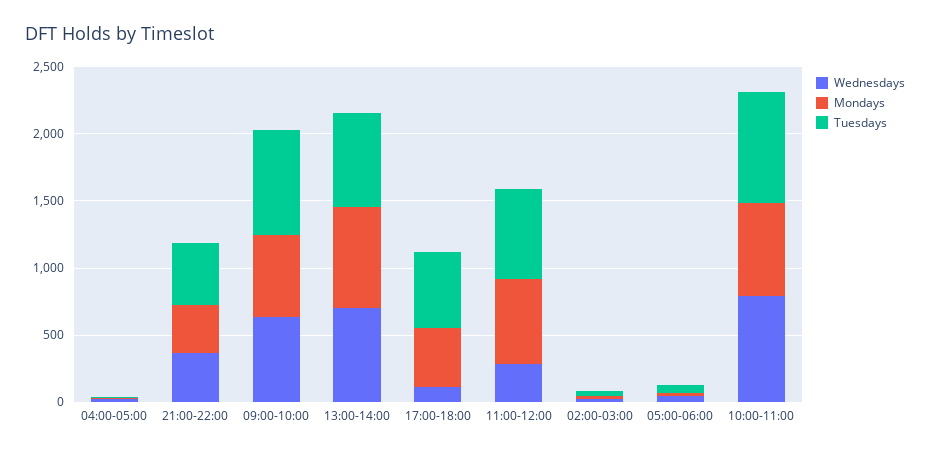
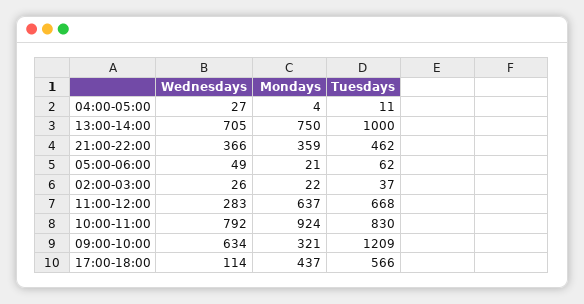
Mondays, 09:00-10:00: 600 -> 321
Tuesdays, 09:00-10:00: 800 -> 1209
Tuesdays, 13:00-14:00: 700 -> 1000
Mondays, 10:00-11:00: 700 -> 924

